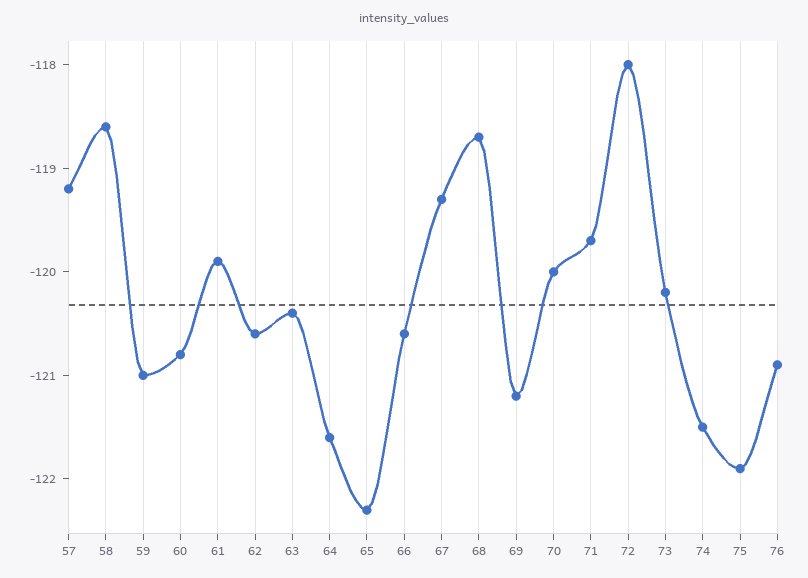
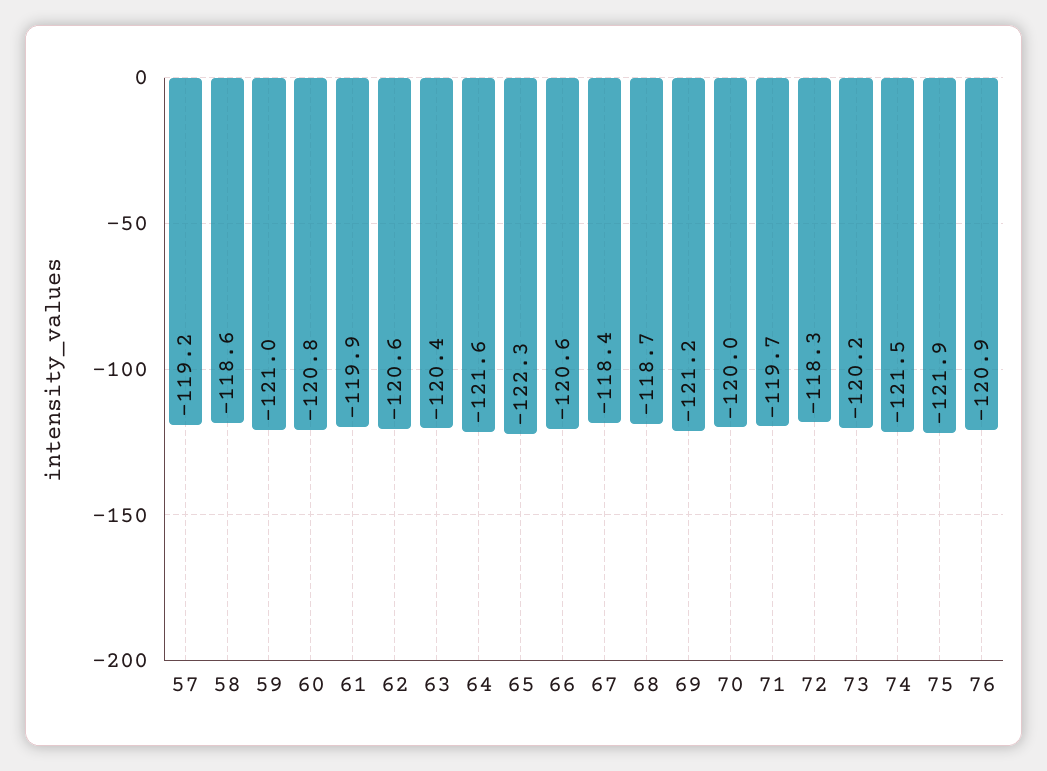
67: -119.3 -> -118.4
72: -118 -> -118.3

